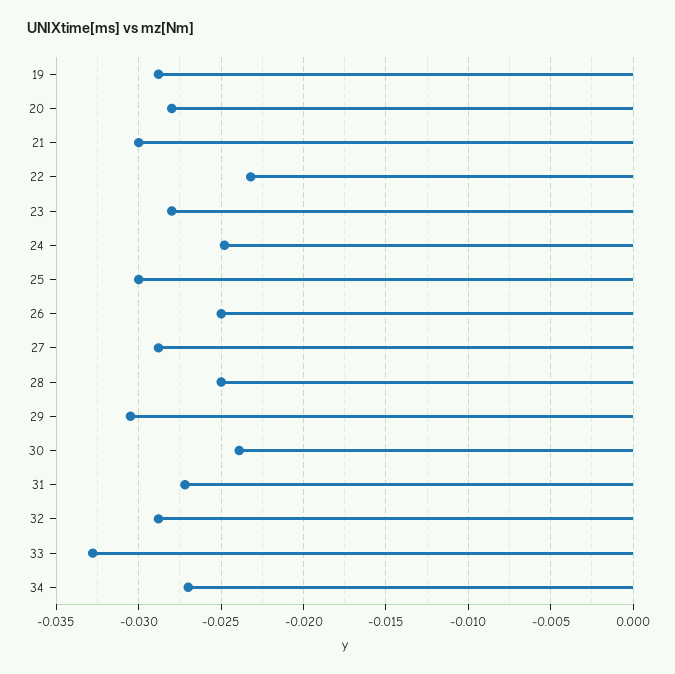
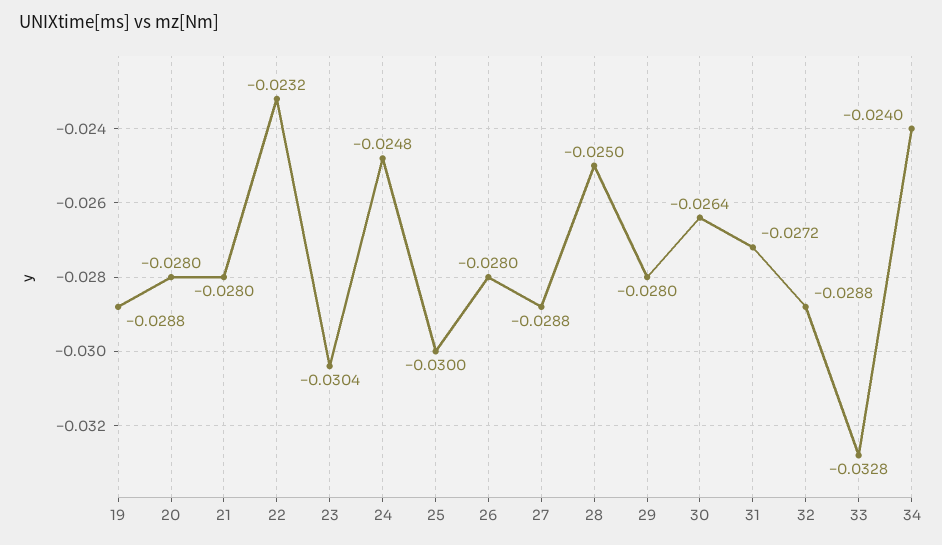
21: -0.03 -> -0.028
23: -0.028 -> -0.0304
26: -0.025 -> -0.028
29: -0.0305 -> -0.028
30: -0.024 -> -0.0264
34: -0.027 -> -0.024

